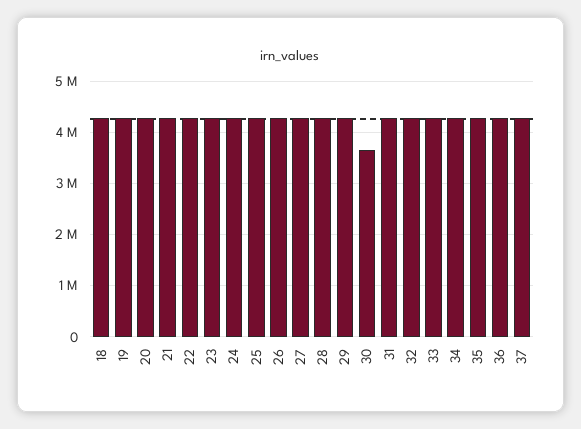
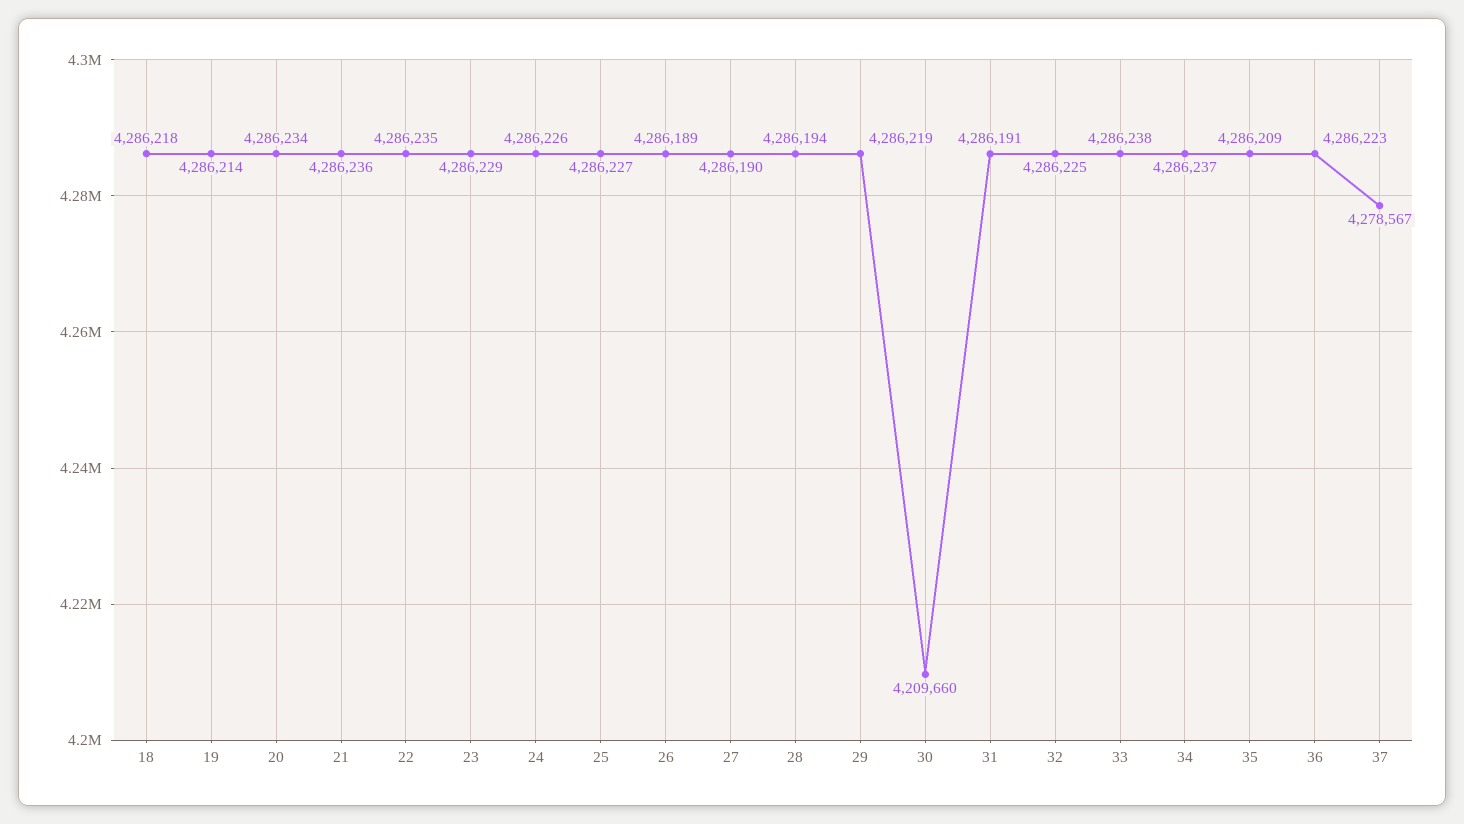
30: 3600000 -> 4209660

